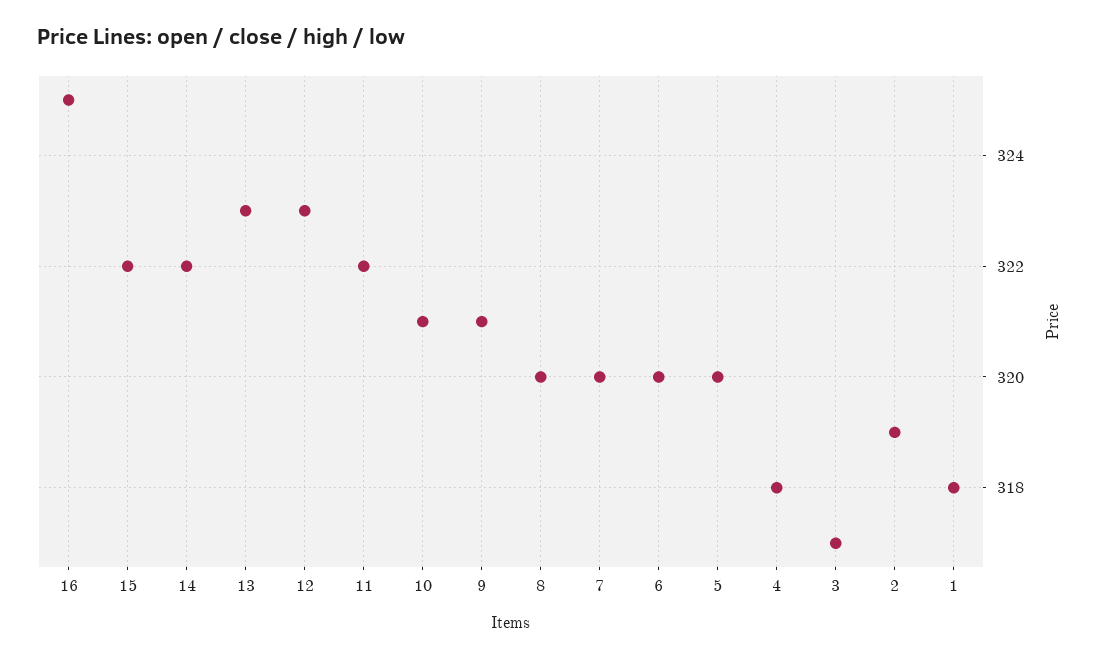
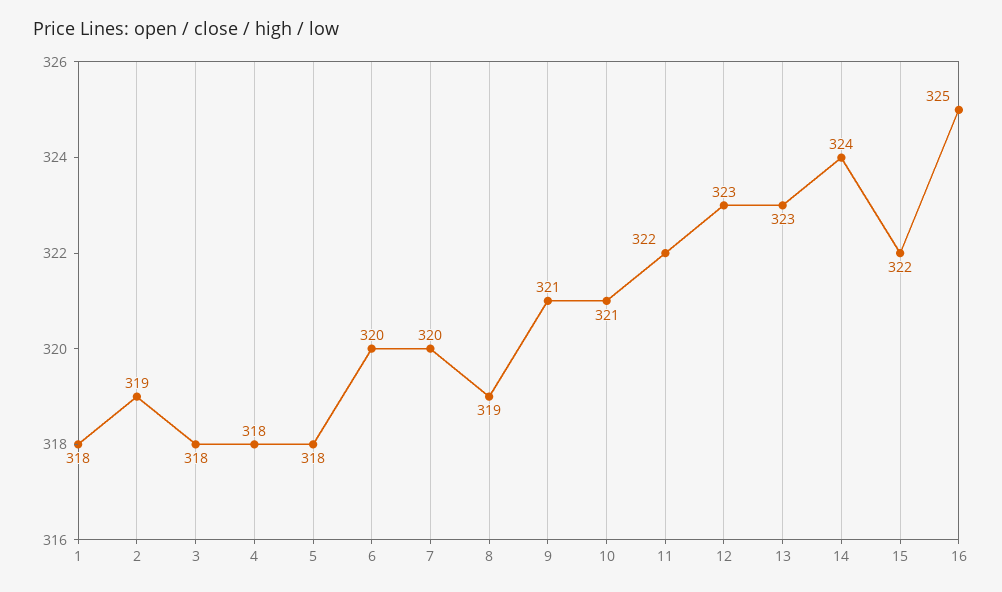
14: 322 -> 324
8: 320 -> 319
5: 320 -> 318
3: 317 -> 318

